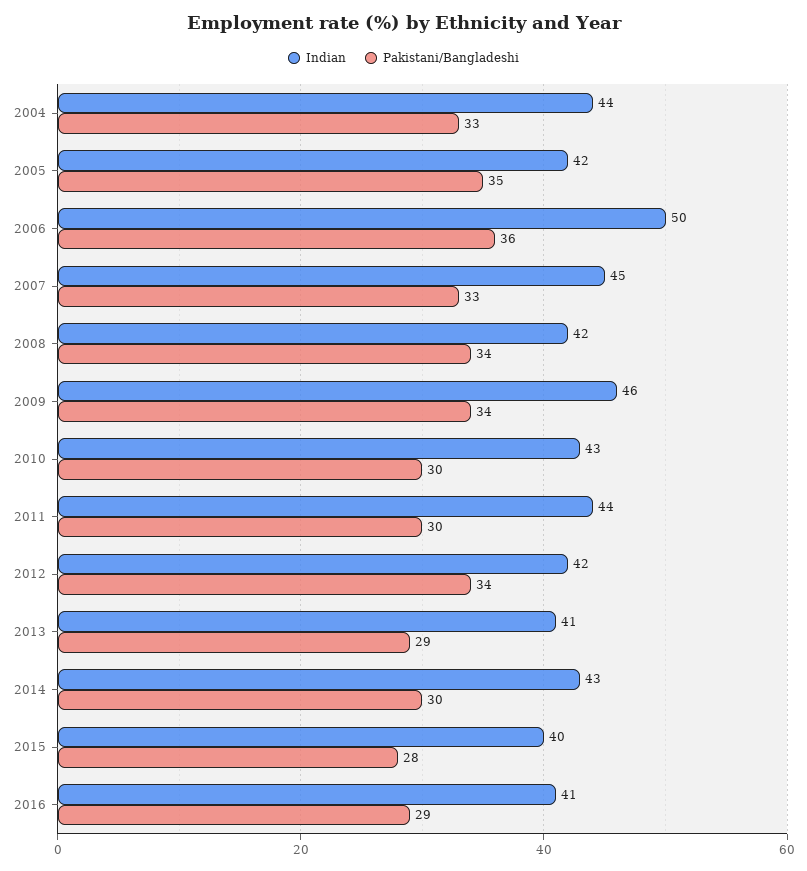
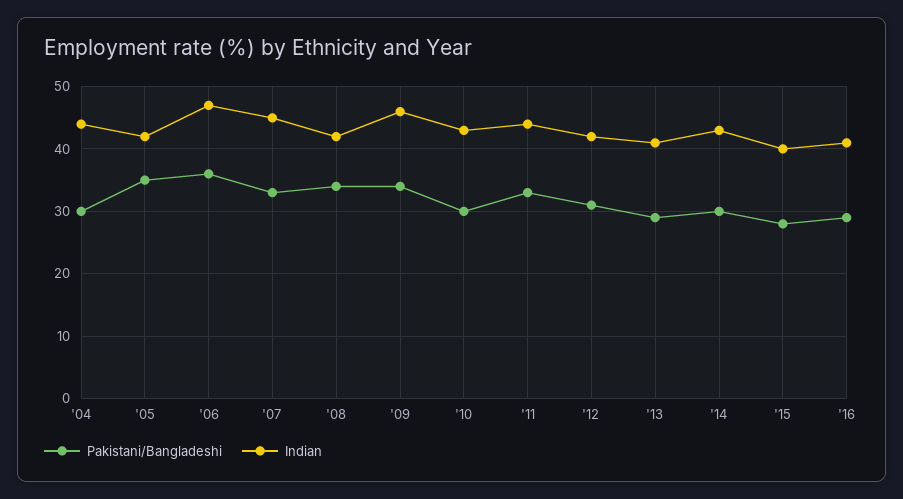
Pakistani/Bangladeshi, 2004: 33 -> 30
Indian, 2006: 50 -> 47
Pakistani/Bangladeshi, 2011: 30 -> 33
Pakistani/Bangladeshi, 2012: 34 -> 31

